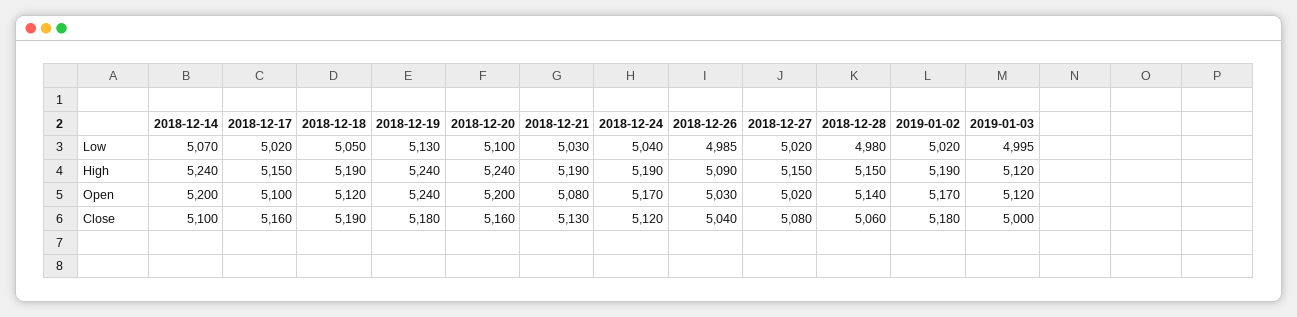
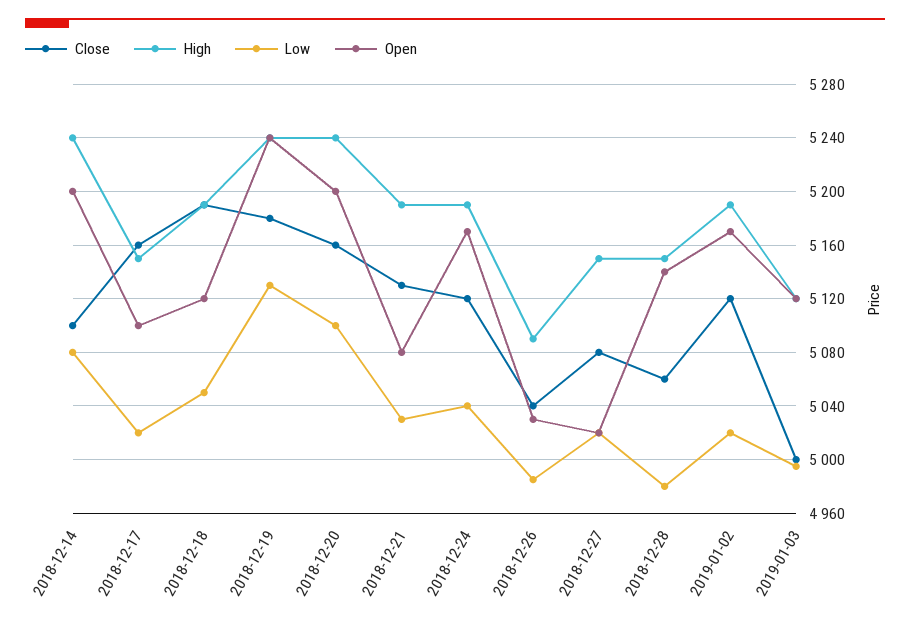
Low, 2018-12-14: 5070 -> 5080
Close, 2019-01-02: 5180 -> 5120

